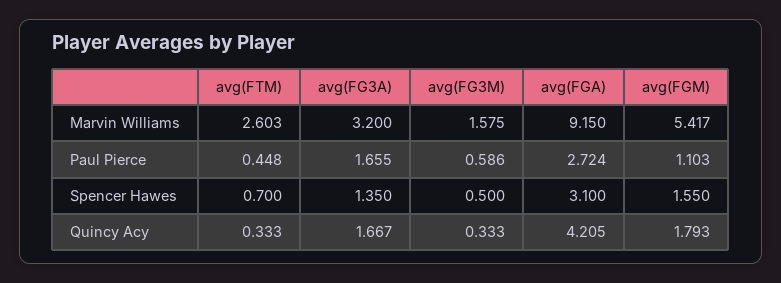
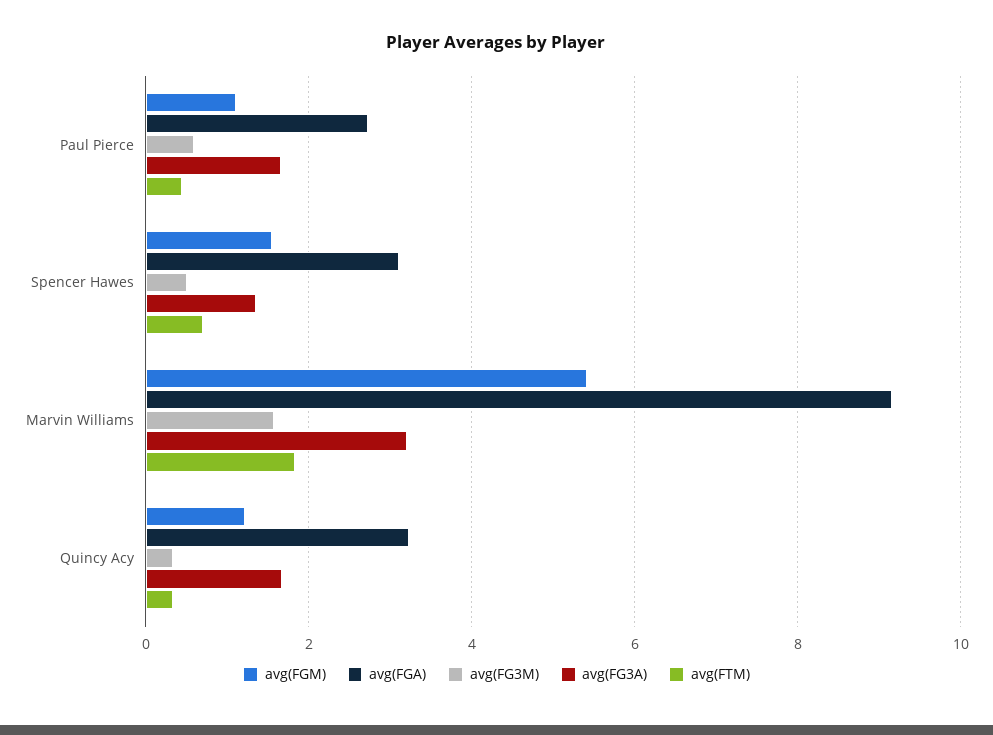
avg(FTM), Marvin Williams: 2.603 -> 1.8
avg(FGA), Quincy Acy: 4.205 -> 3.2
avg(FGM), Quincy Acy: 1.793 -> 1.2

